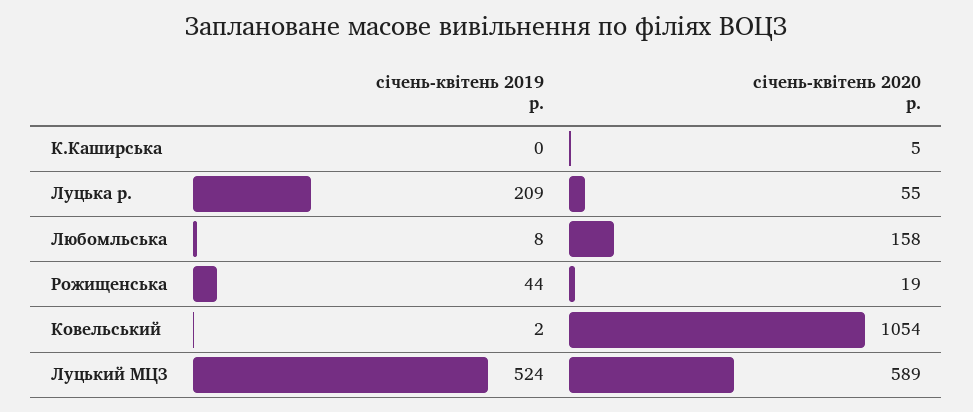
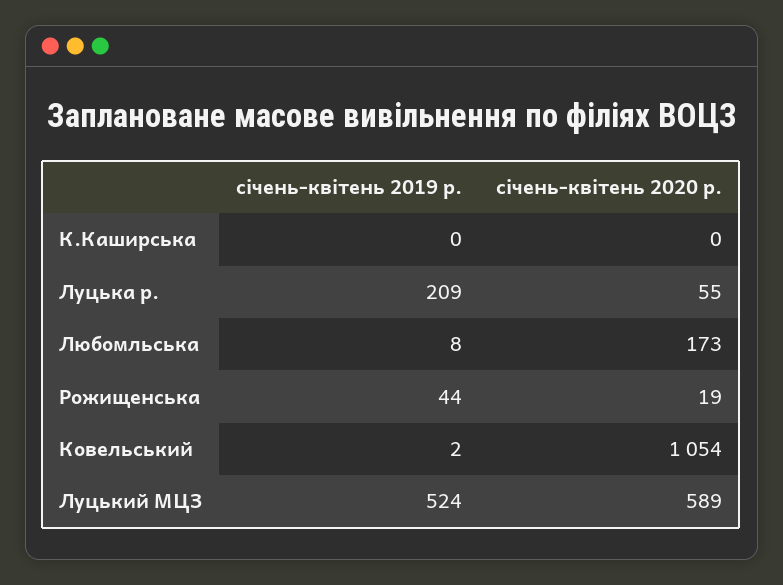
січень-квітень 2020 р., К.Каширська: 5 -> 0
січень-квітень 2020 р., Любомльська: 158 -> 173

